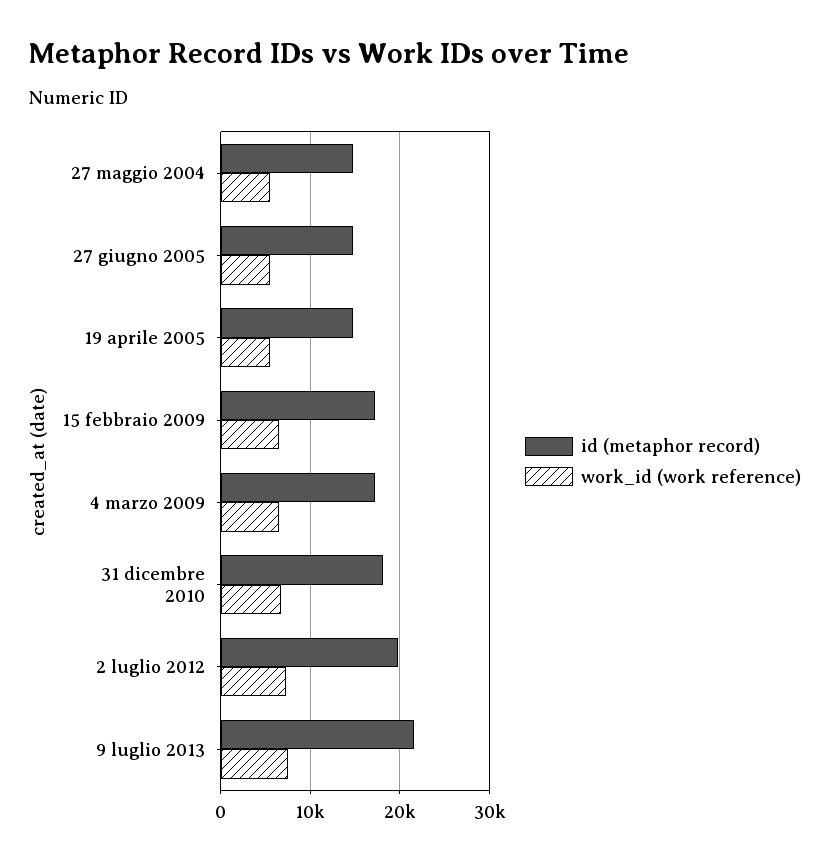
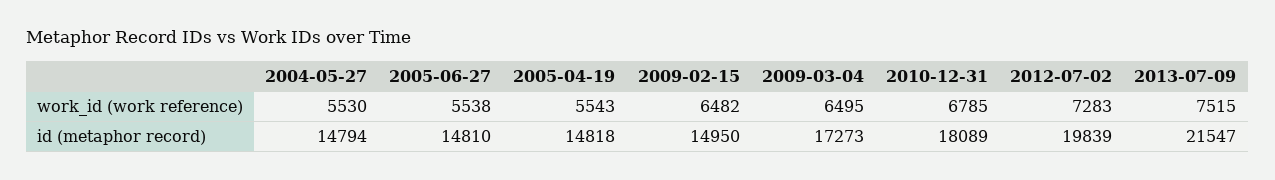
id (metaphor record), 15 febbraio 2009: 17000 -> 14950

